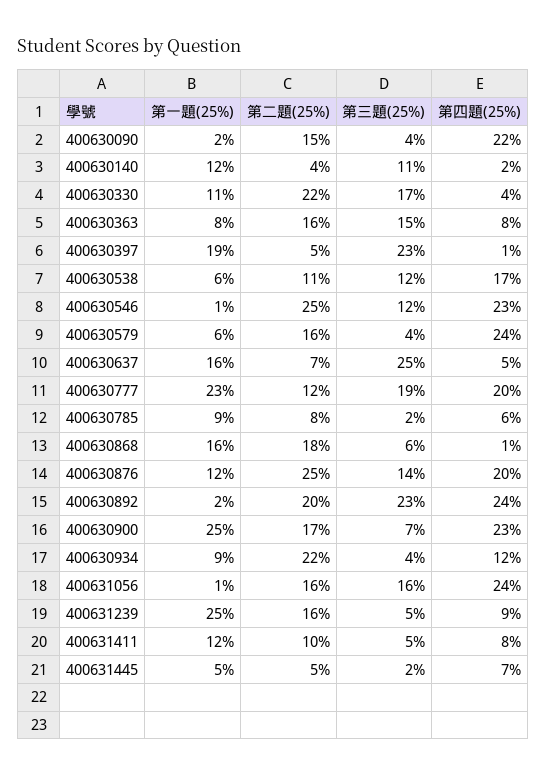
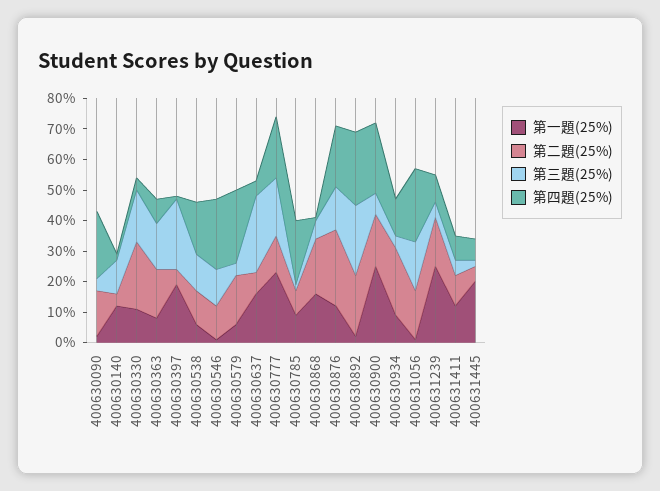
第二題(25%), 400630546: 25 -> 10
第四題(25%), 400630785: 6 -> 20
第一題(25%), 400631445: 5 -> 20

